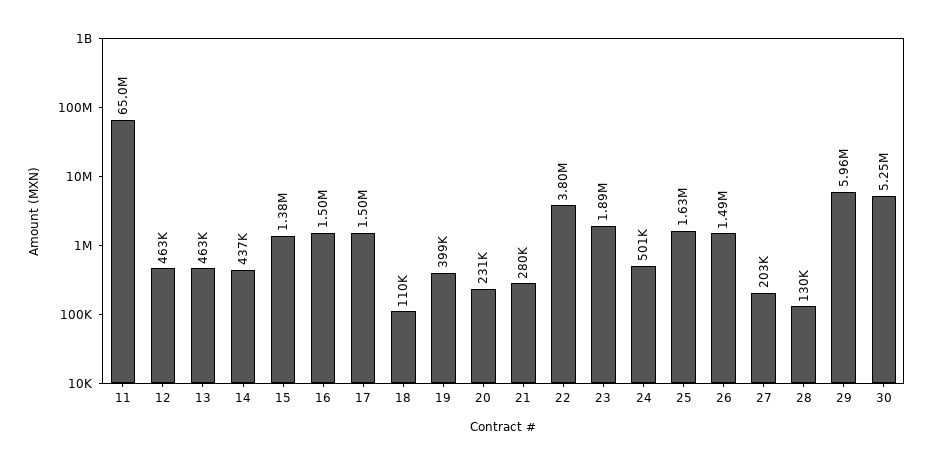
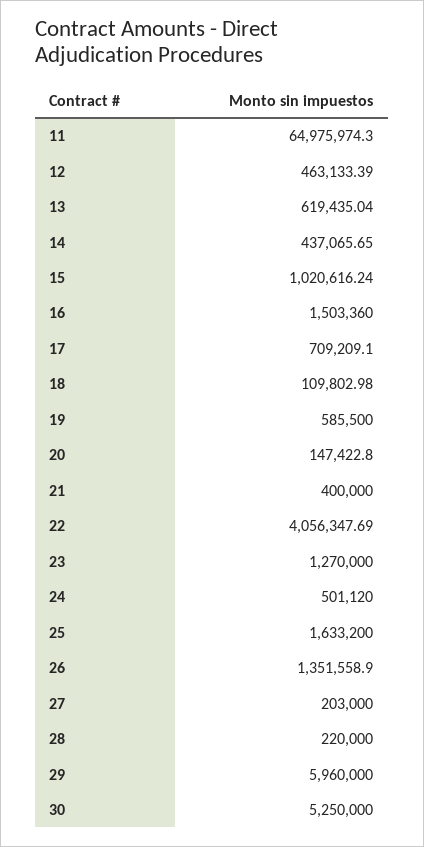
13: 463000 -> 619435.04
15: 1380000 -> 1020616.24
17: 1500000 -> 709209.1
19: 399000 -> 585500
20: 231000 -> 147422.8
21: 280000 -> 400000
22: 3800000 -> 4056347.69
23: 1890000 -> 1270000
26: 1490000 -> 1351558.9
28: 130000 -> 220000

